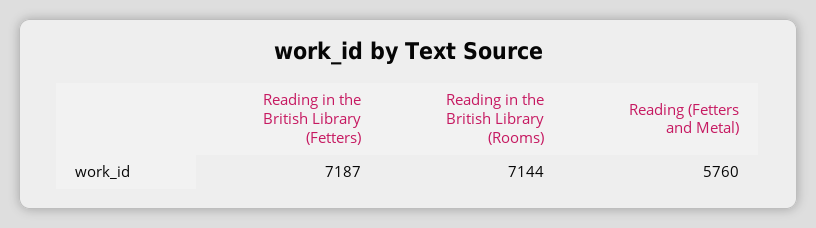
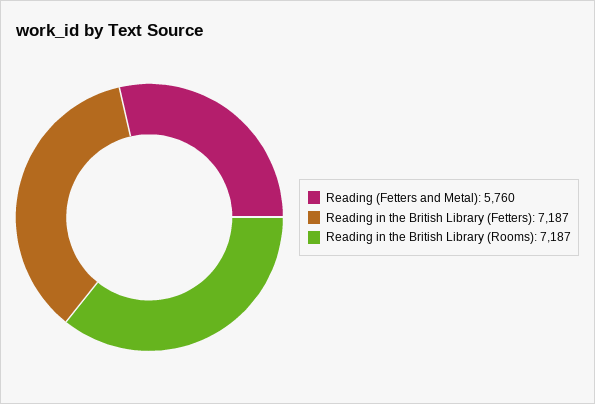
Reading in the British Library (Rooms): 7144 -> 7187

